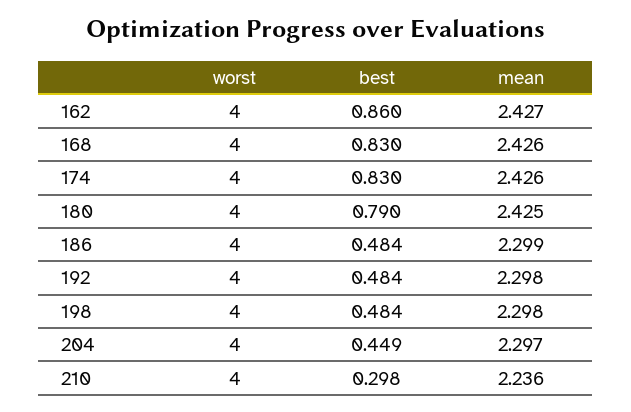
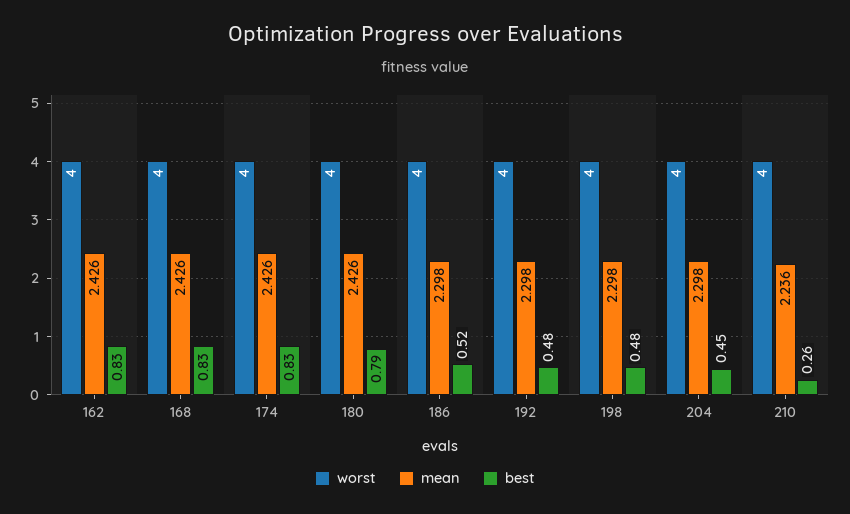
best, 162: 0.86 -> 0.83
mean, 162: 2.427 -> 2.426
mean, 180: 2.425 -> 2.426
best, 186: 0.484 -> 0.52
mean, 186: 2.299 -> 2.298
mean, 204: 2.297 -> 2.298
best, 210: 0.298 -> 0.26

